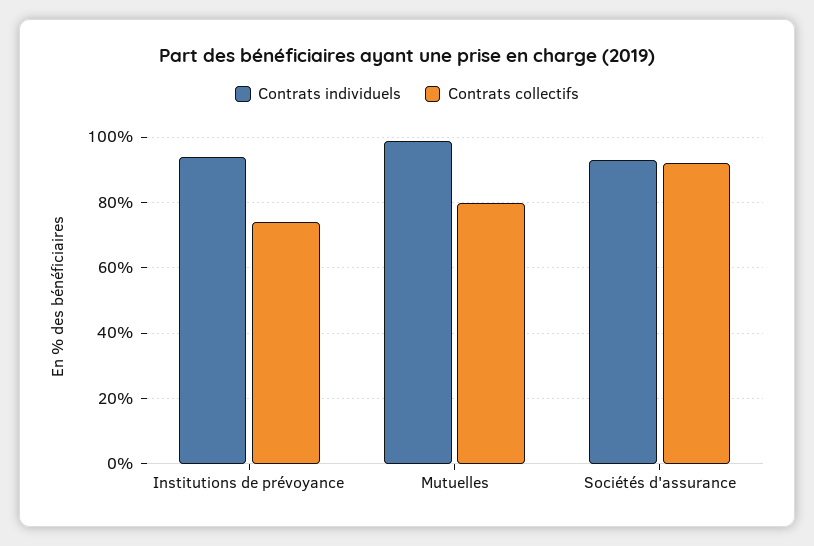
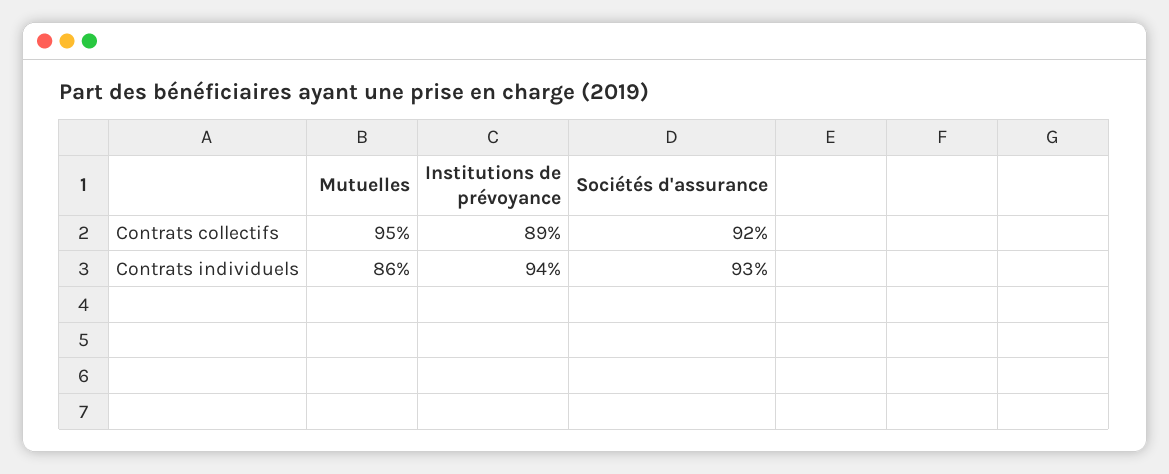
Contrats collectifs, Institutions de prévoyance: 75 -> 89
Contrats individuels, Mutuelles: 100 -> 86
Contrats collectifs, Mutuelles: 80 -> 95

